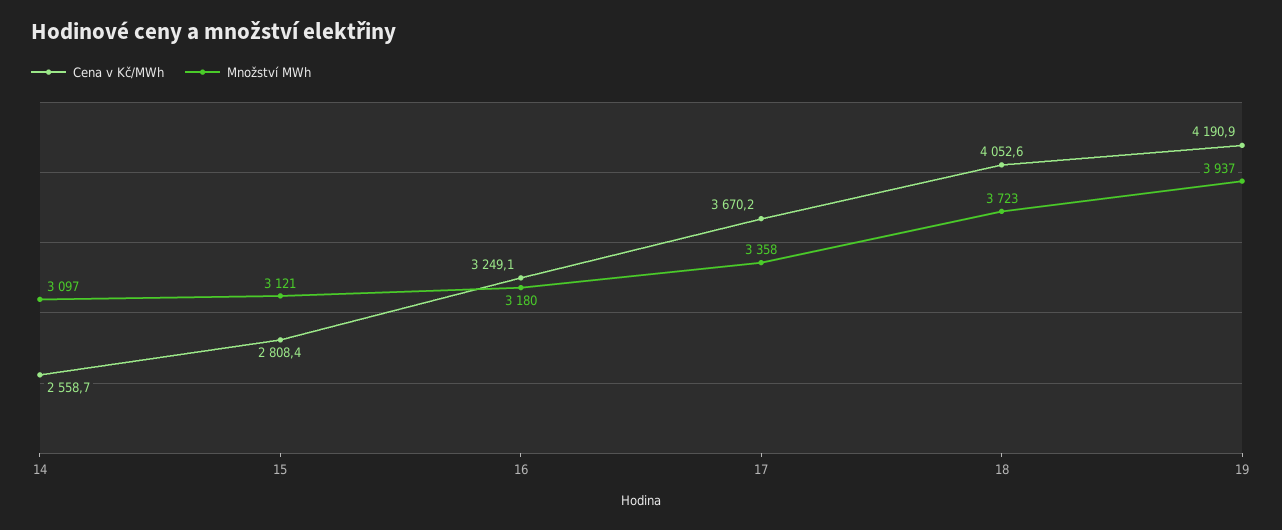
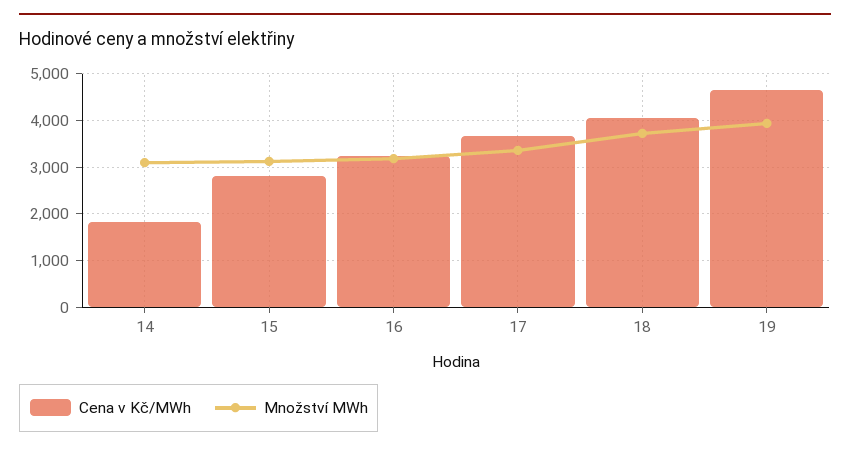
Cena v Kč/MWh, 14: 2558.7 -> 1800
Cena v Kč/MWh, 19: 4190.9 -> 4600

